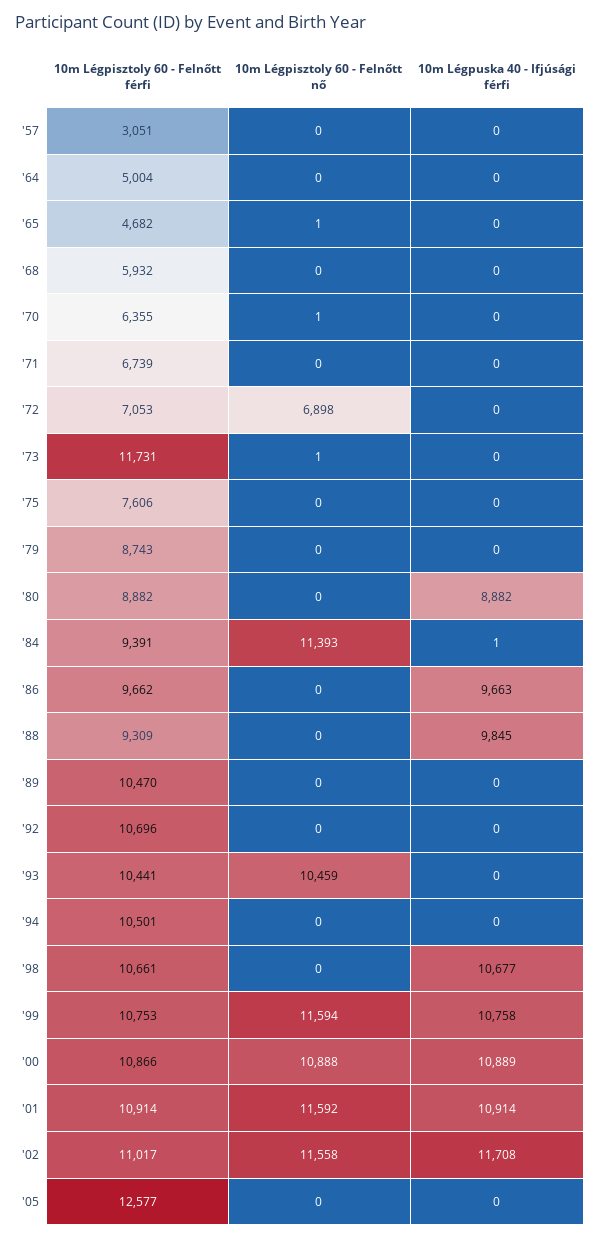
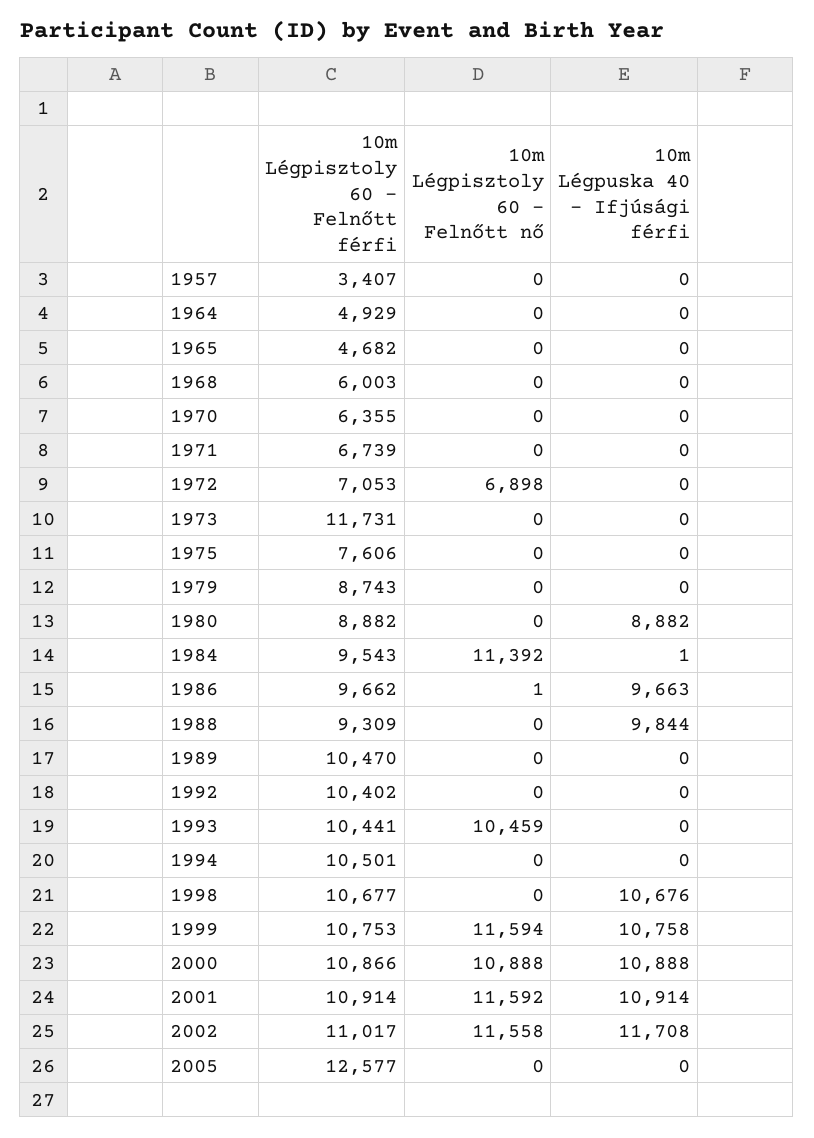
10m Légpisztoly 60 - Felnőtt férfi, '57: 3051 -> 3407
10m Légpisztoly 60 - Felnőtt férfi, '64: 5004 -> 4929
10m Légpisztoly 60 - Felnőtt nő, '65: 1 -> 0
10m Légpisztoly 60 - Felnőtt férfi, '68: 5932 -> 6003
10m Légpisztoly 60 - Felnőtt nő, '70: 1 -> 0
10m Légpisztoly 60 - Felnőtt nő, '73: 1 -> 0
10m Légpisztoly 60 - Felnőtt férfi, '84: 9391 -> 9543
10m Légpisztoly 60 - Felnőtt nő, '84: 11393 -> 11392
10m Légpisztoly 60 - Felnőtt nő, '86: 0 -> 1
10m Légpuska 40 - Ifjúsági férfi, '88: 9845 -> 9844
10m Légpisztoly 60 - Felnőtt férfi, '92: 10696 -> 10402
10m Légpisztoly 60 - Felnőtt férfi, '98: 10661 -> 10677
10m Légpuska 40 - Ifjúsági férfi, '98: 10677 -> 10676
10m Légpuska 40 - Ifjúsági férfi, '00: 10889 -> 10888

